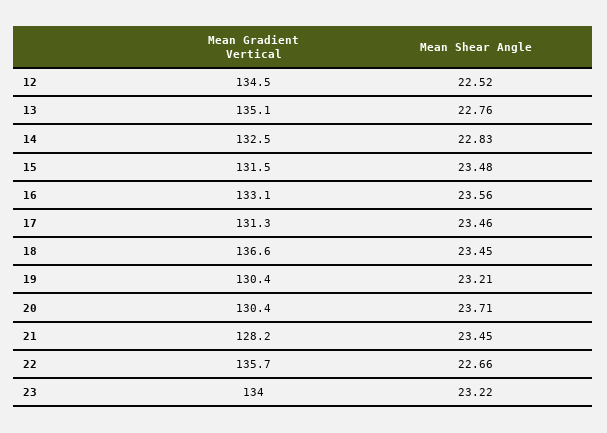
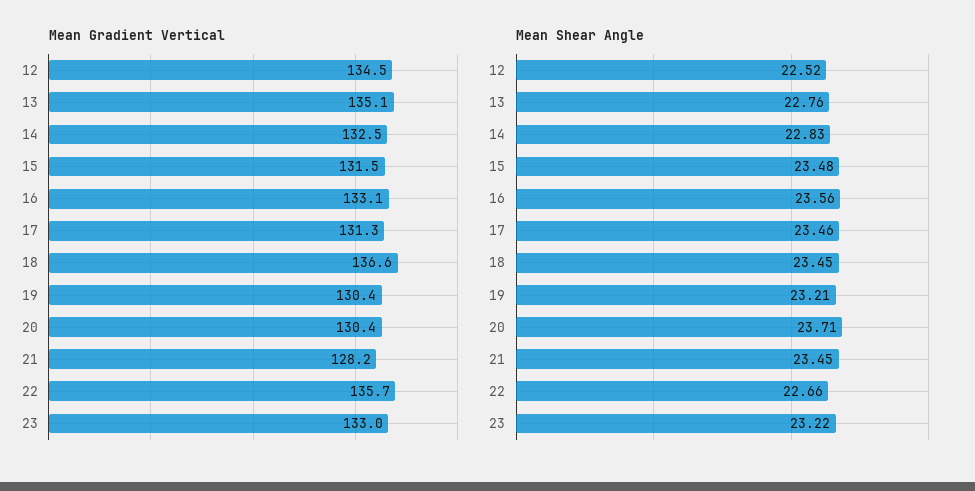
Mean Gradient Vertical, 23: 134 -> 133

